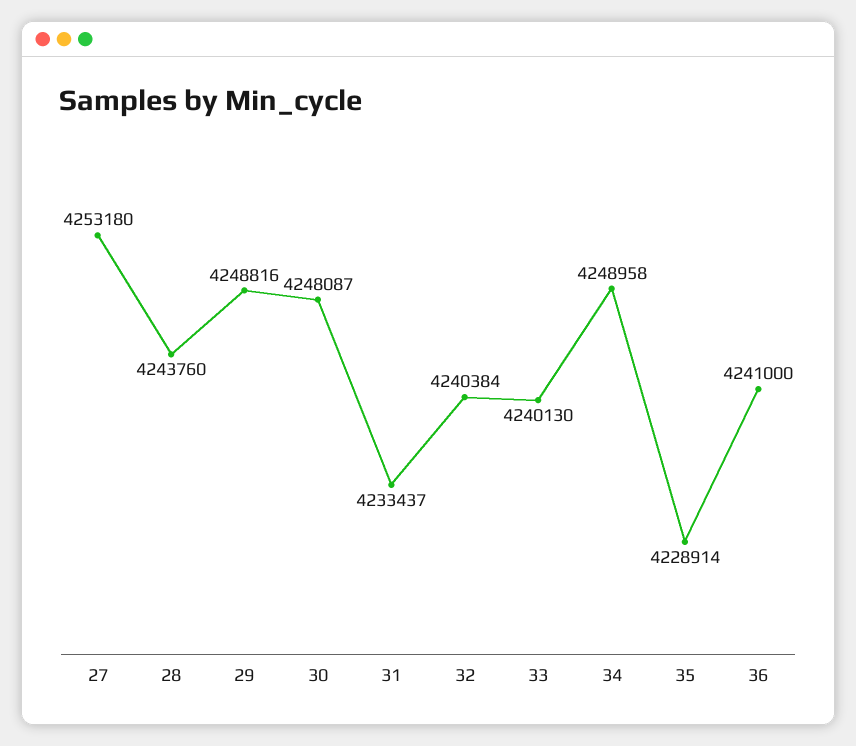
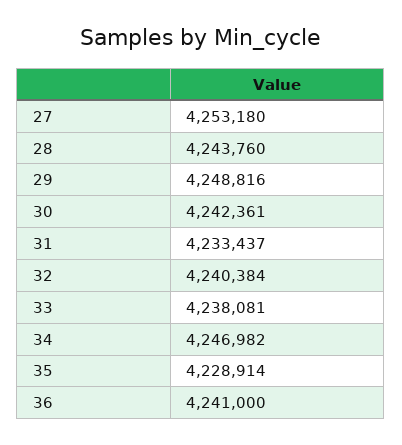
30: 4248087 -> 4242361
33: 4240130 -> 4238081
34: 4248958 -> 4246982

